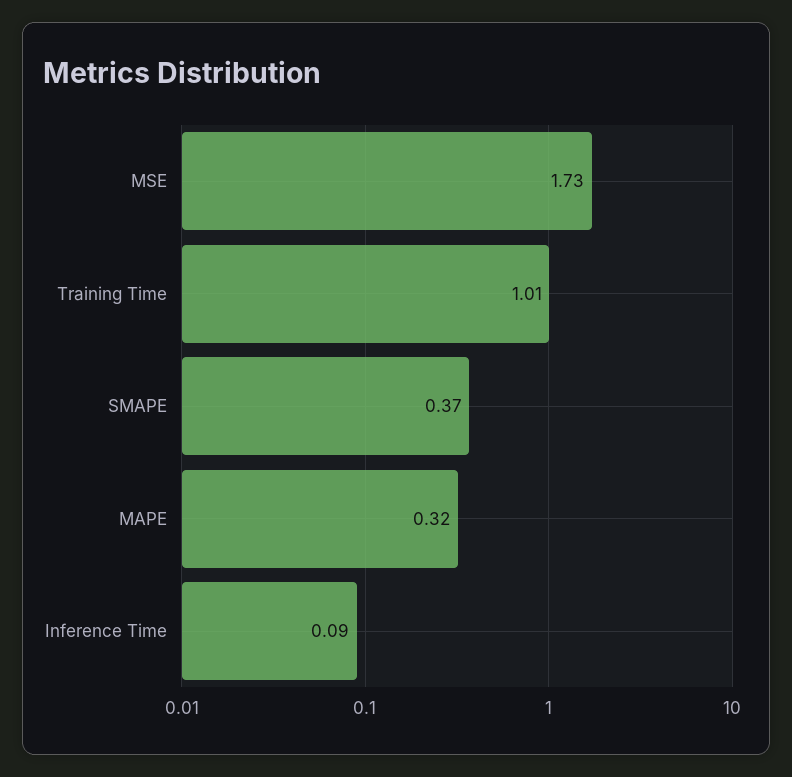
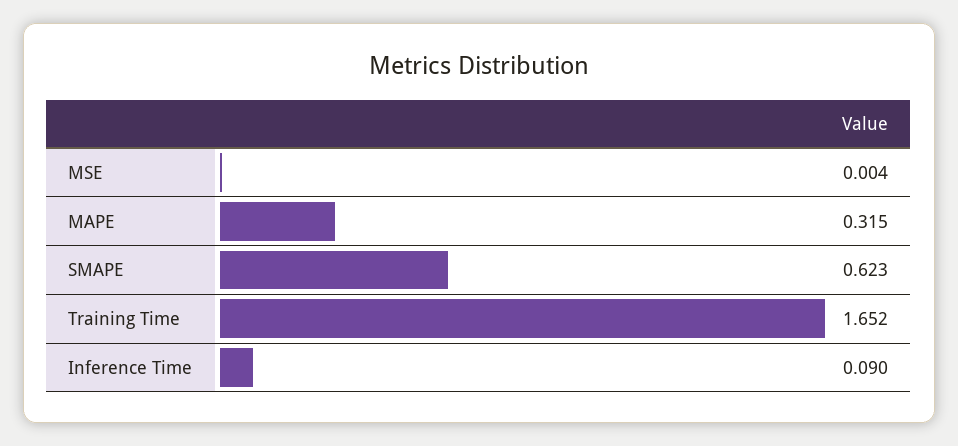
MSE: 1.73 -> 0.004
Training Time: 1.01 -> 1.652
SMAPE: 0.37 -> 0.623

